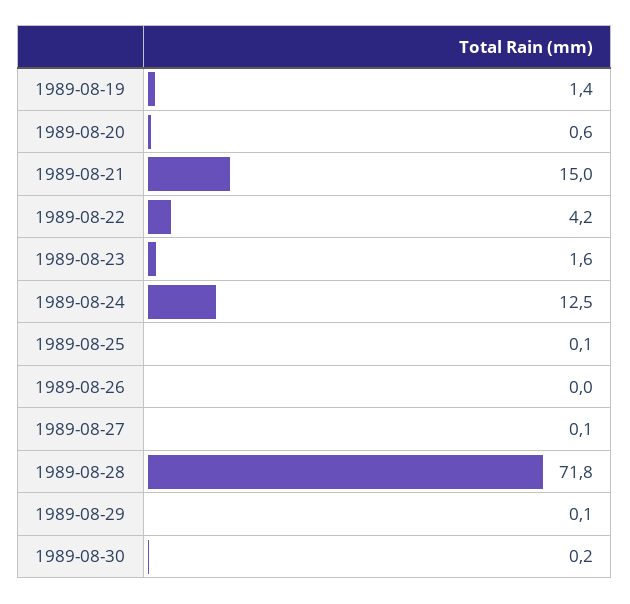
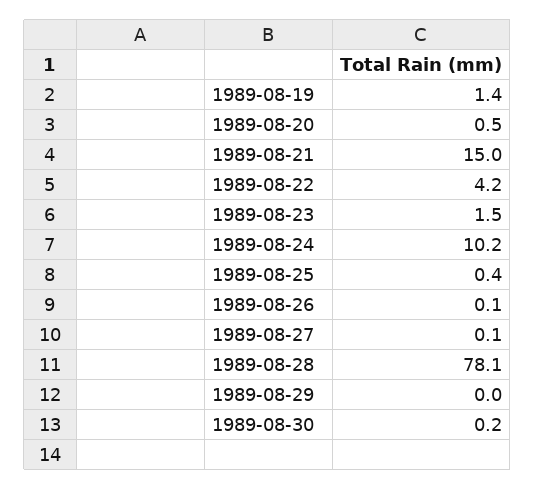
1989-08-20: 0.6 -> 0.5
1989-08-23: 1.6 -> 1.5
1989-08-24: 12.5 -> 10.2
1989-08-25: 0.1 -> 0.4
1989-08-26: 0 -> 0.1
1989-08-28: 71.8 -> 78.1
1989-08-29: 0.1 -> 0

